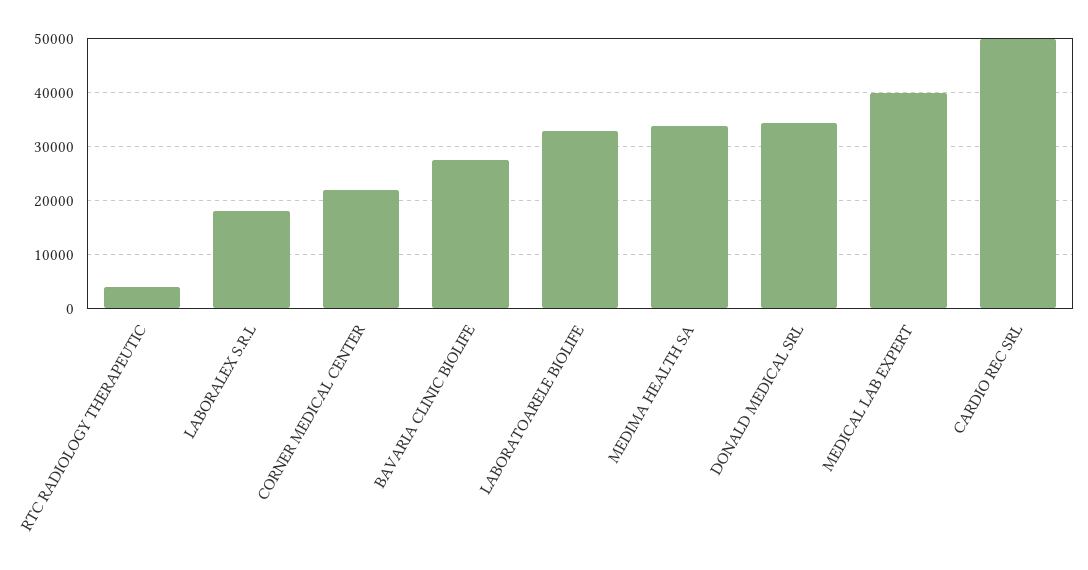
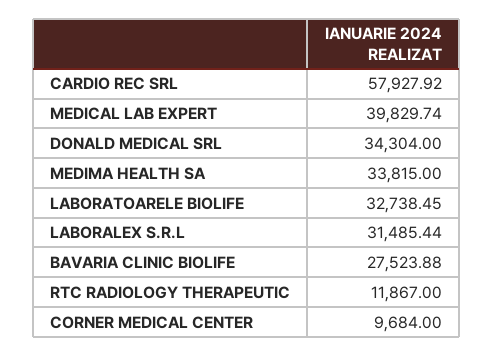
RTC RADIOLOGY THERAPEUTIC: 4000 -> 11867
LABORALEX S.R.L: 18000 -> 31485.44
CORNER MEDICAL CENTER: 22000 -> 9684
CARDIO REC SRL: 50000 -> 57927.92

